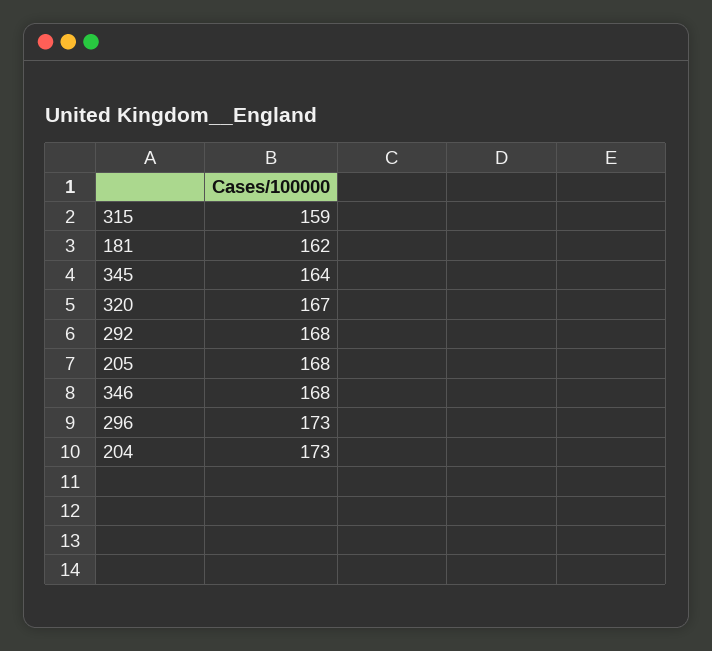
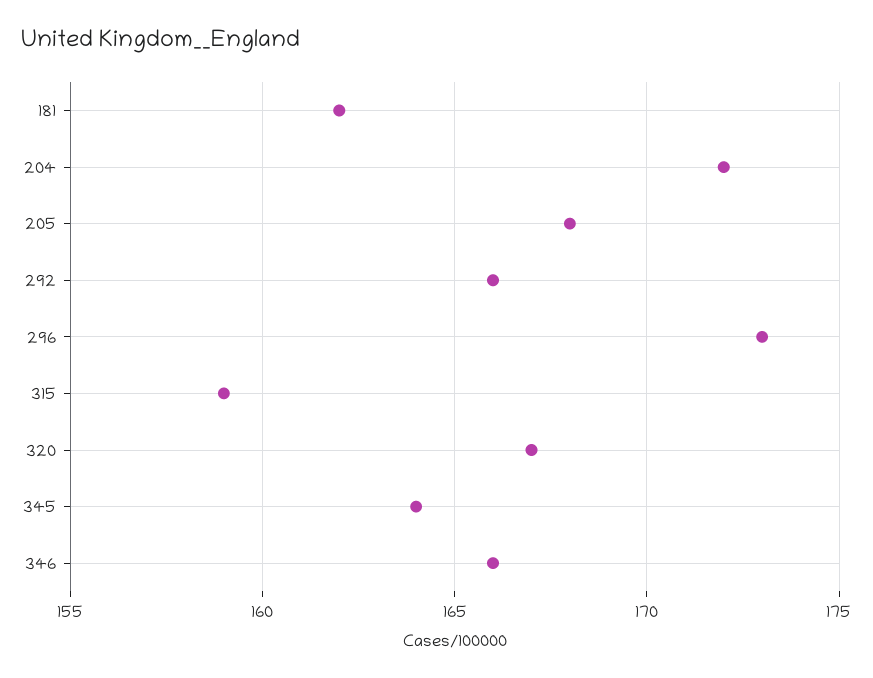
292: 168 -> 166
346: 168 -> 166
204: 173 -> 172

